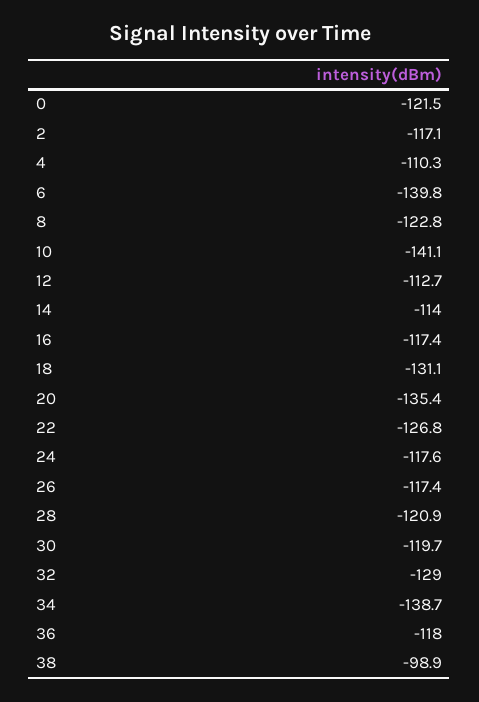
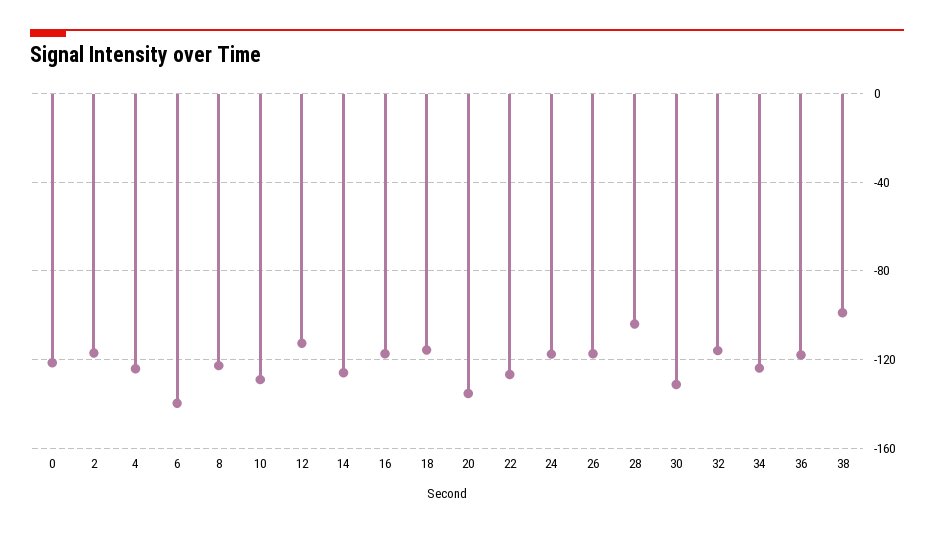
4: -110.3 -> -125
10: -141.1 -> -130
14: -114 -> -125
18: -131.1 -> -115
28: -120.9 -> -105
30: -119.7 -> -130
32: -129 -> -115
34: -138.7 -> -125

